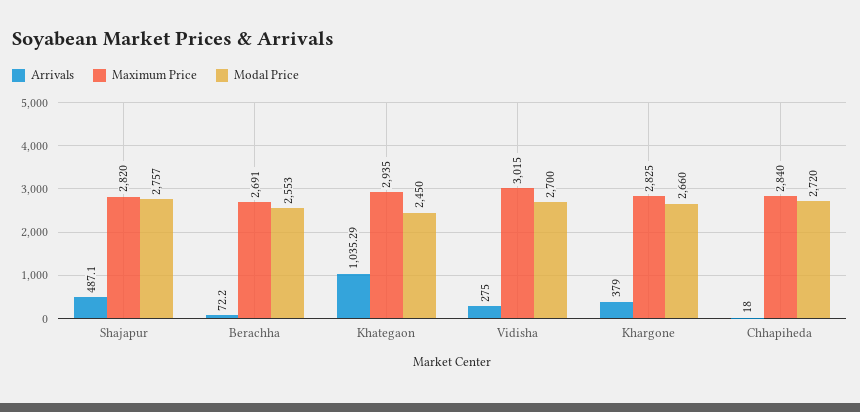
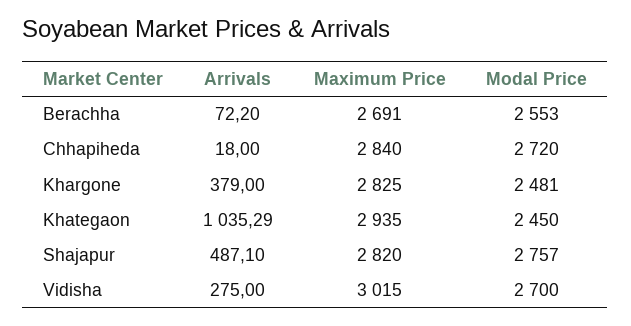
Modal Price, Khargone: 2660 -> 2481

